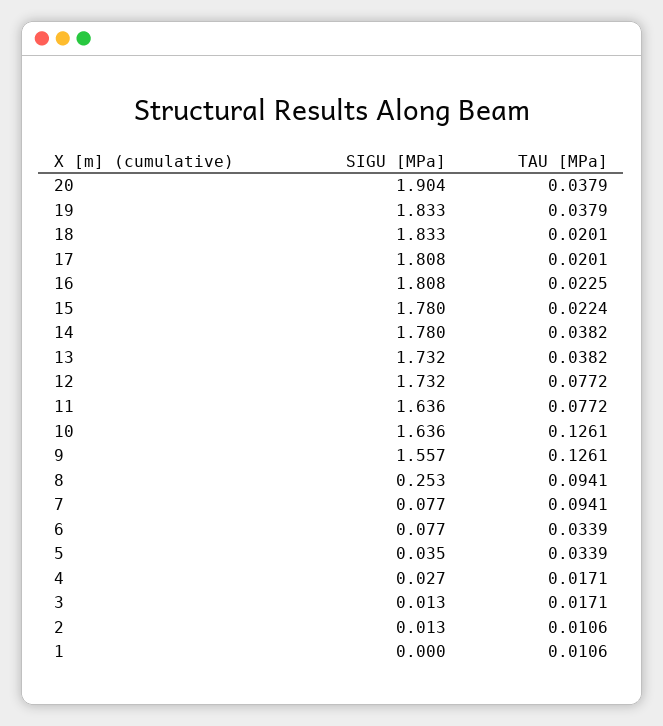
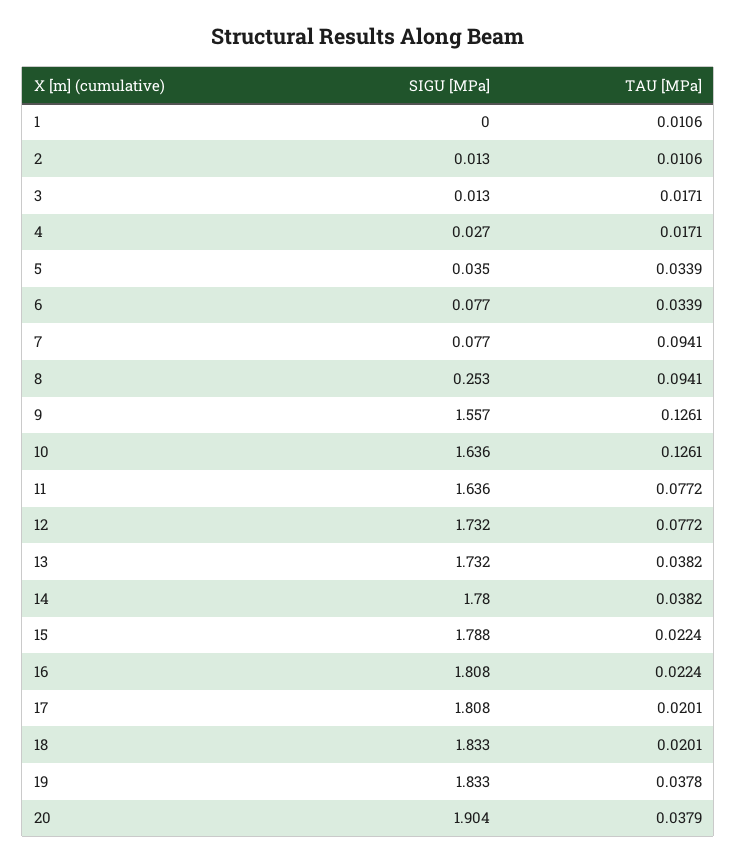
TAU [MPa], 19: 0.0379 -> 0.0378
TAU [MPa], 16: 0.0225 -> 0.0224
SIGU [MPa], 15: 1.78 -> 1.788

